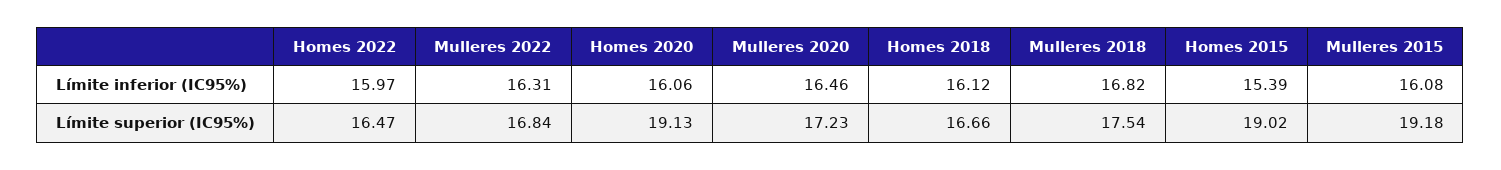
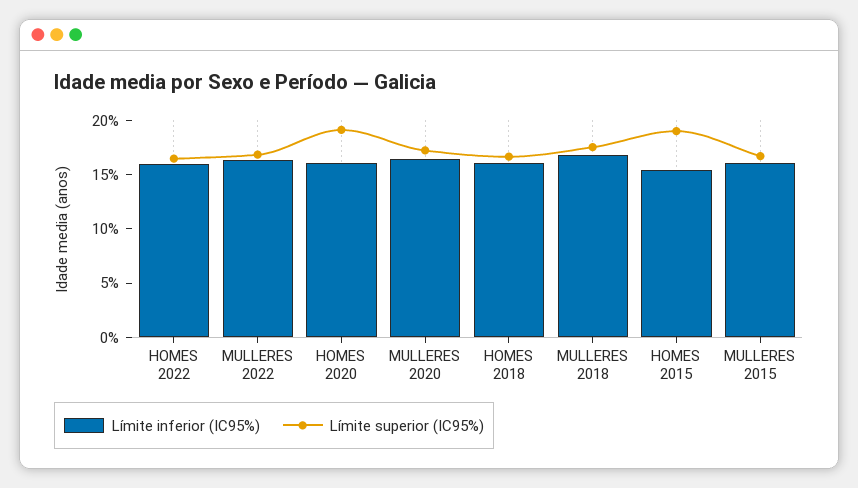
Límite superior (IC95%), Mulleres 2015: 19.18 -> 17

